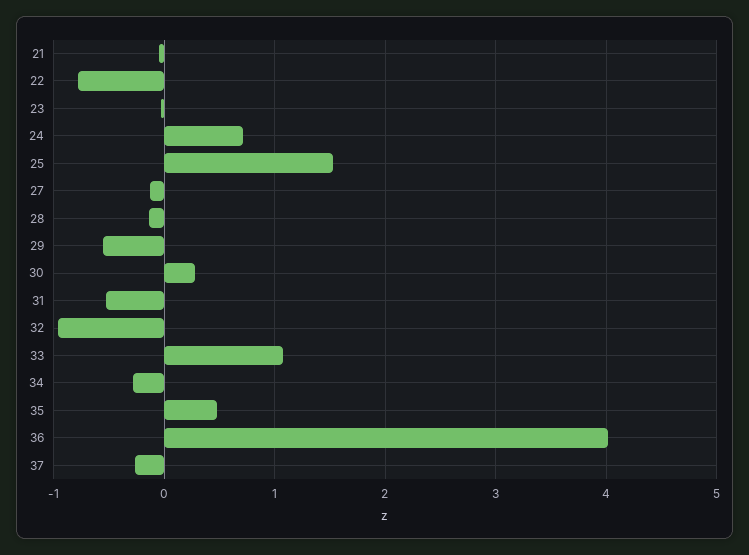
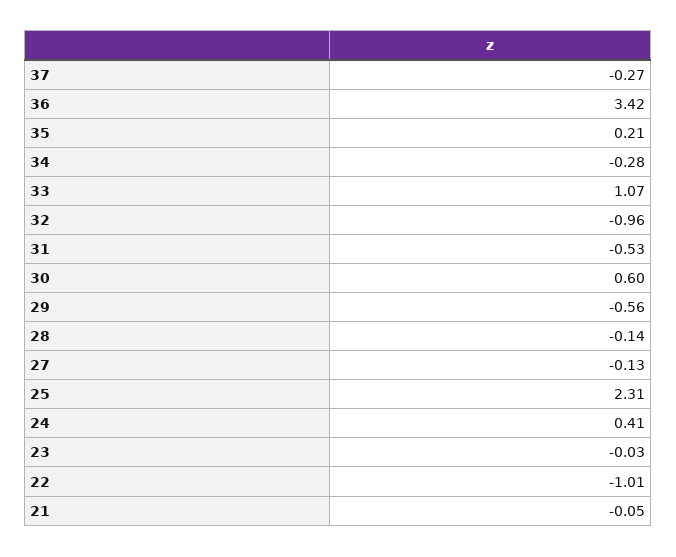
22: -0.8 -> -1.01
24: 0.7 -> 0.41
25: 1.5 -> 2.31
30: 0.3 -> 0.6
35: 0.5 -> 0.21
36: 4 -> 3.42

